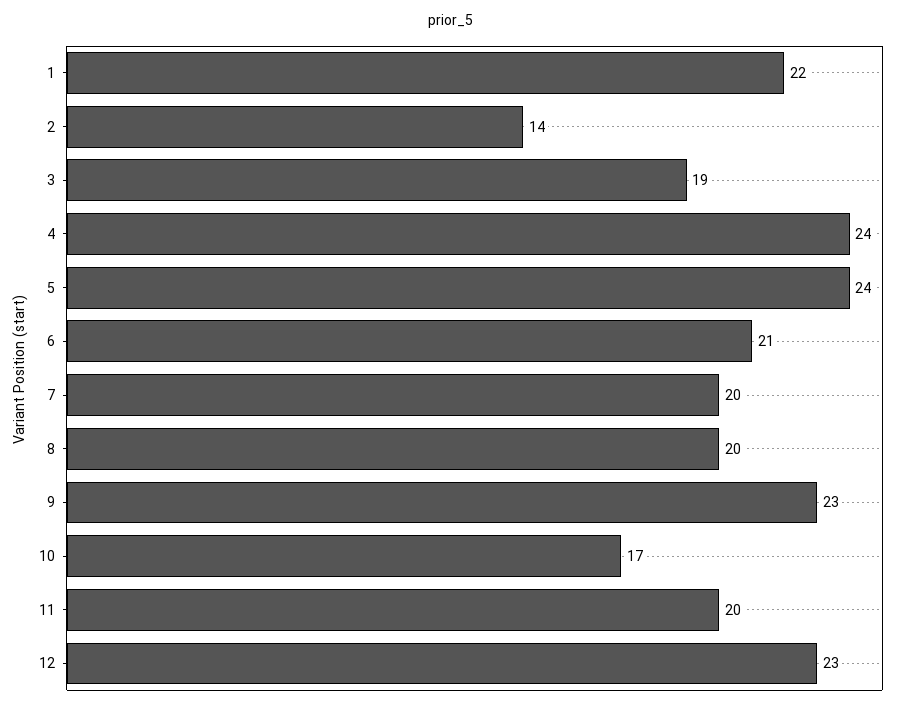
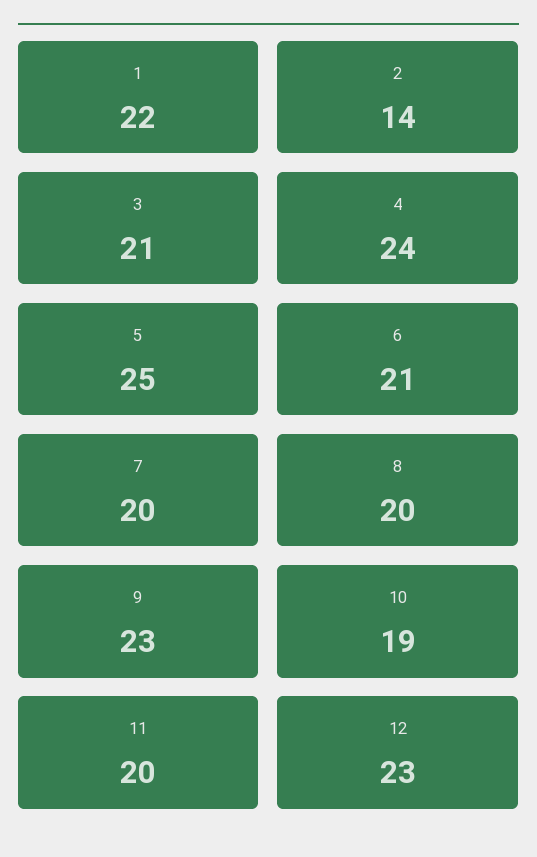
3: 19 -> 21
5: 24 -> 25
10: 17 -> 19

